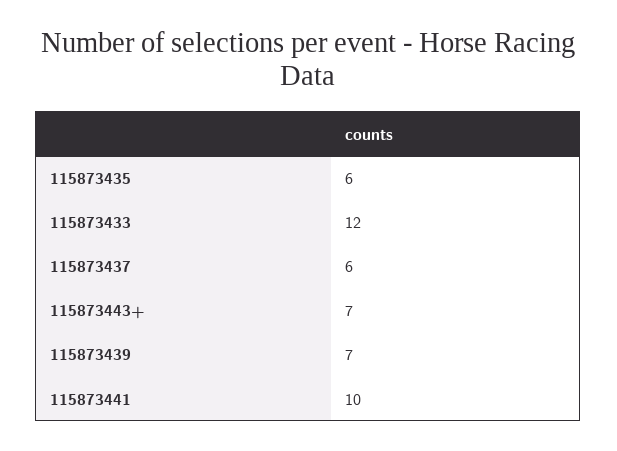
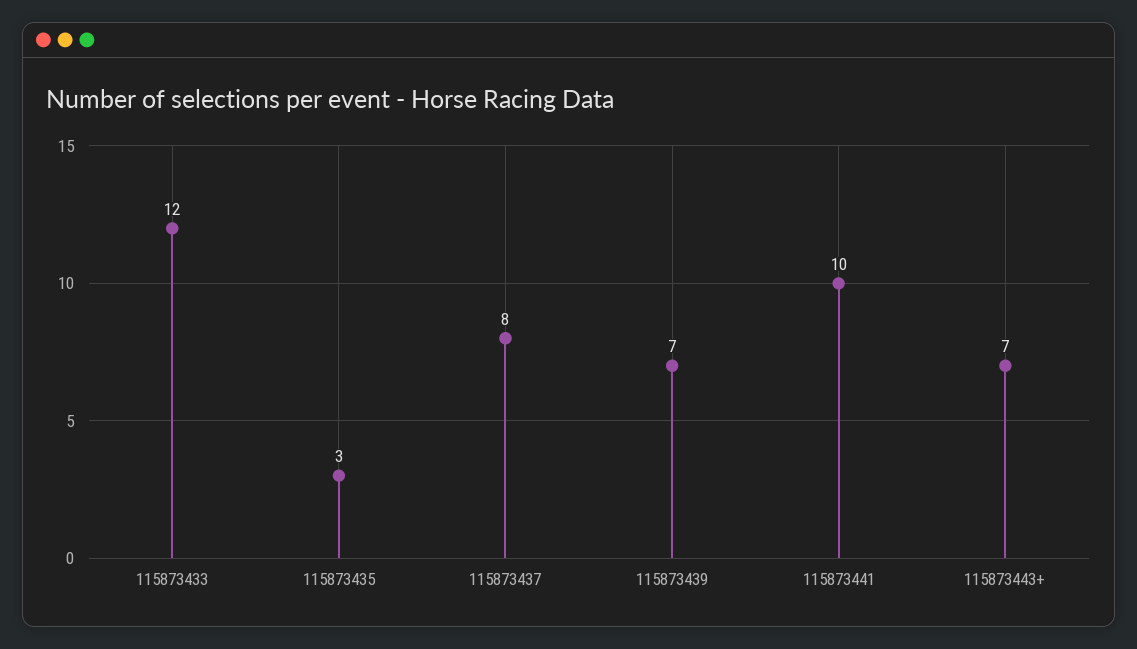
115873435: 6 -> 3
115873437: 6 -> 8

